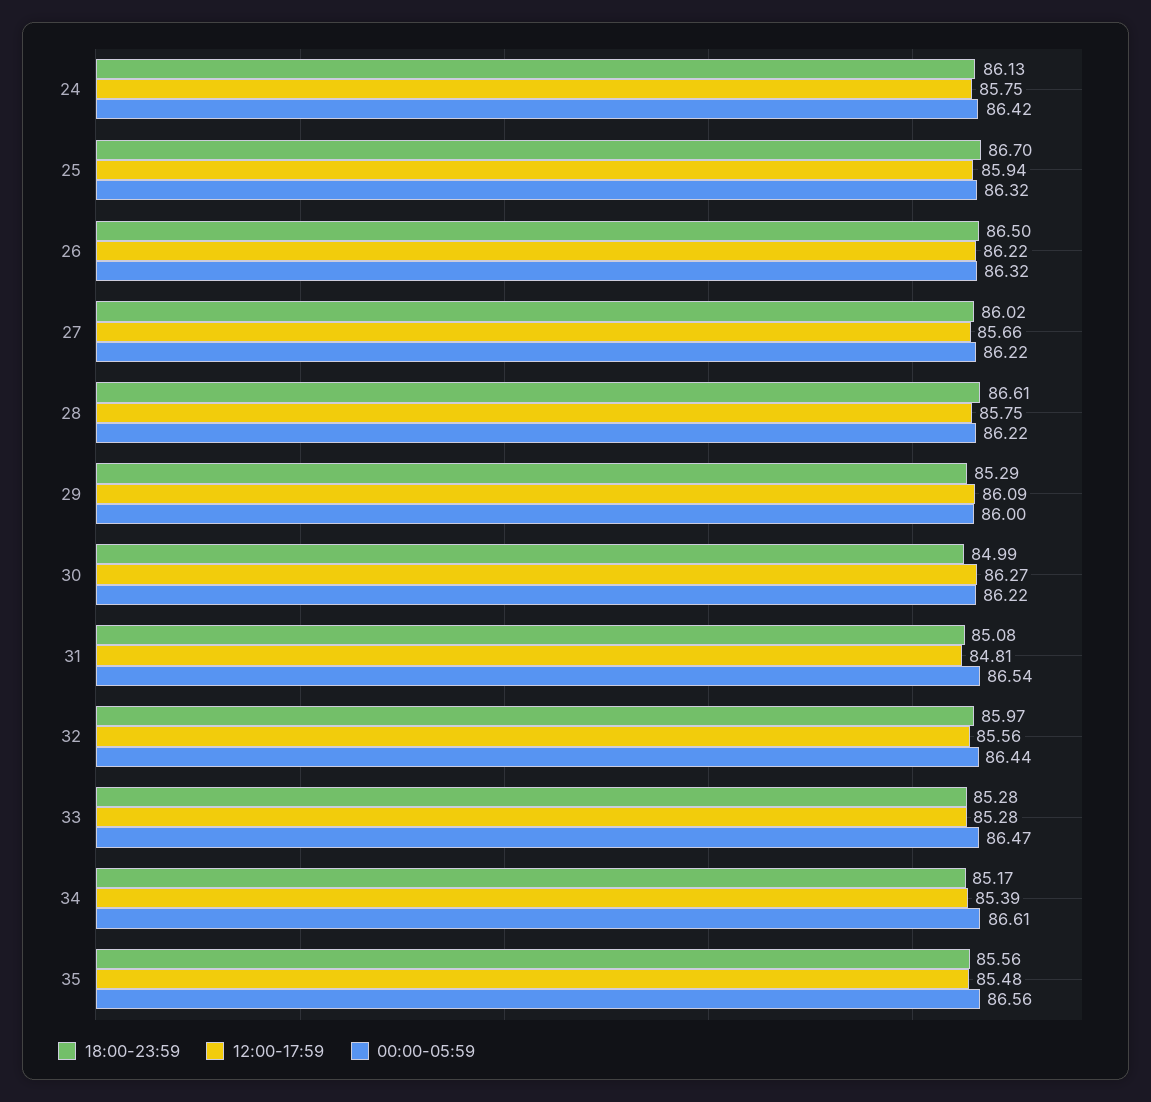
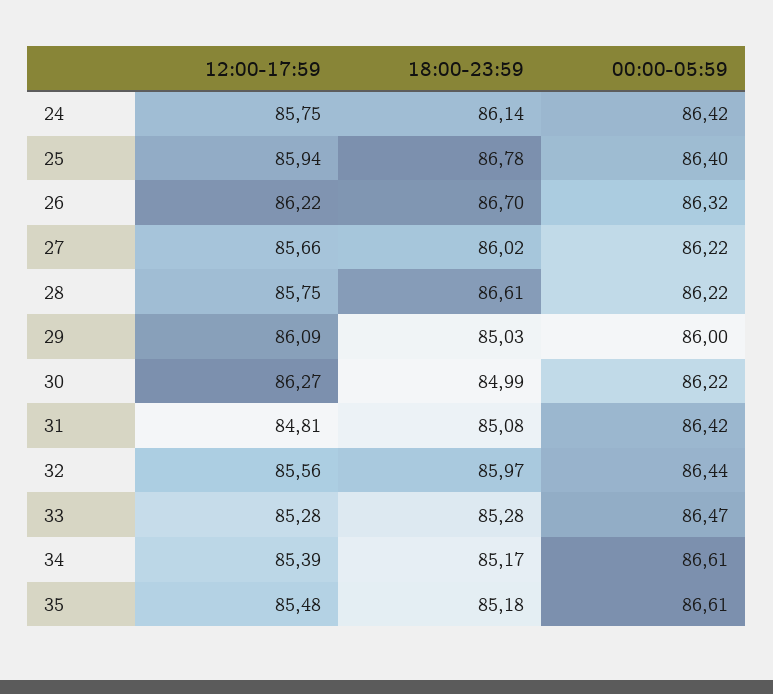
18:00-23:59, 24: 86.13 -> 86.14
18:00-23:59, 25: 86.7 -> 86.78
00:00-05:59, 25: 86.32 -> 86.4
18:00-23:59, 26: 86.5 -> 86.7
18:00-23:59, 29: 85.29 -> 85.03
00:00-05:59, 31: 86.54 -> 86.42
18:00-23:59, 35: 85.56 -> 85.18
00:00-05:59, 35: 86.56 -> 86.61

